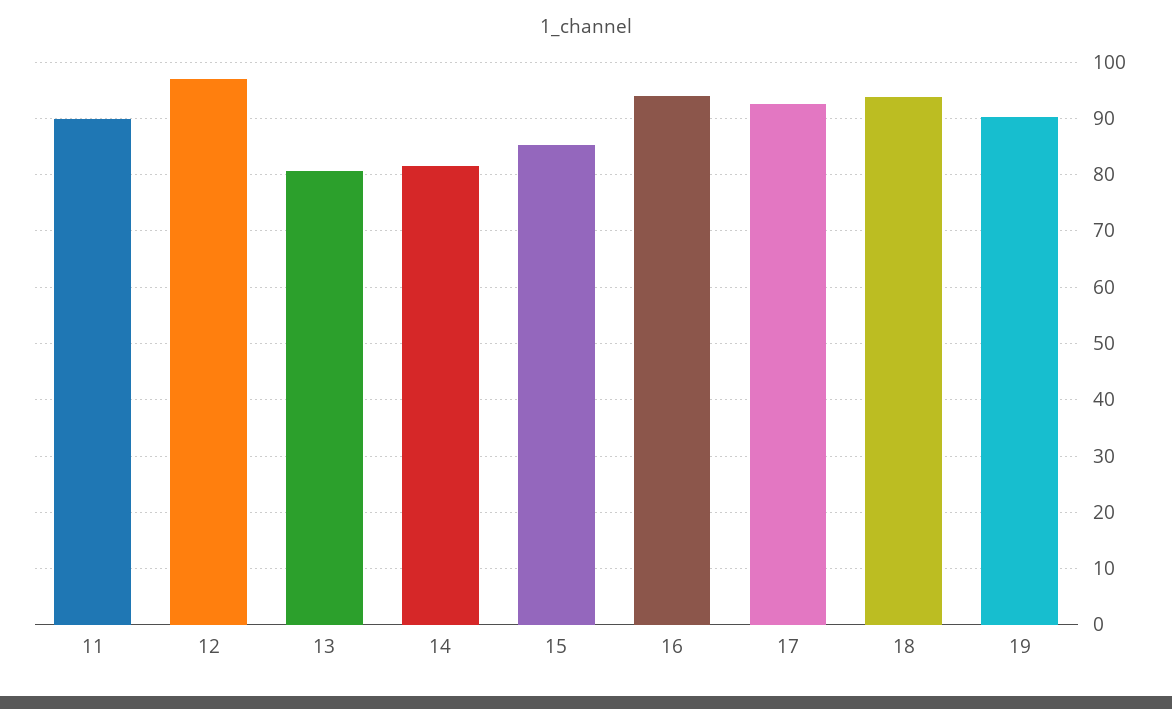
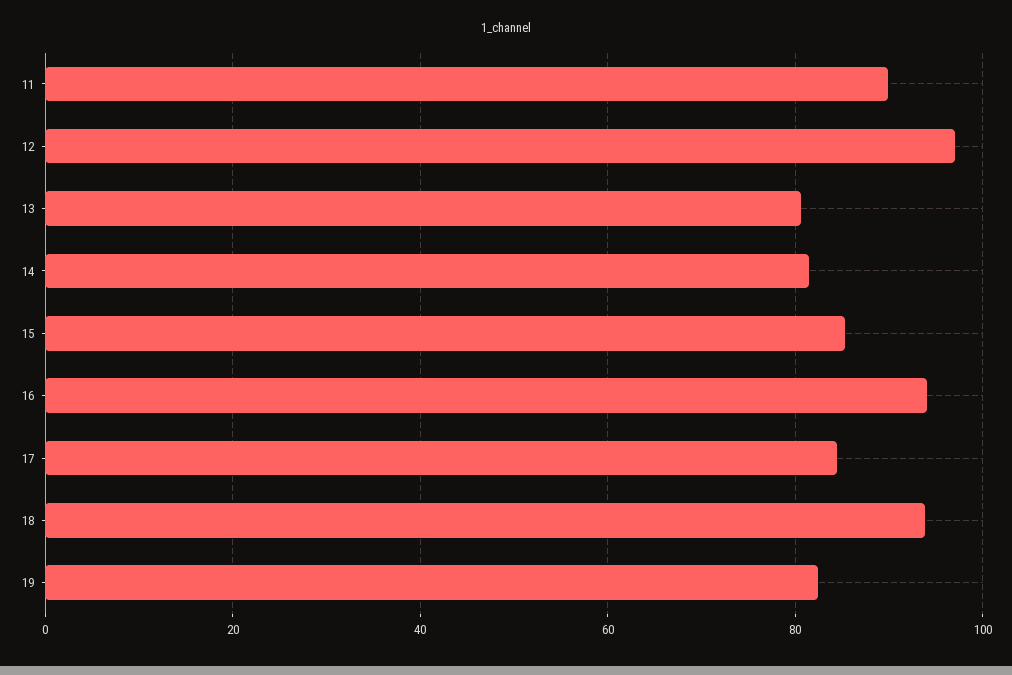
17: 92 -> 84
19: 90 -> 82

